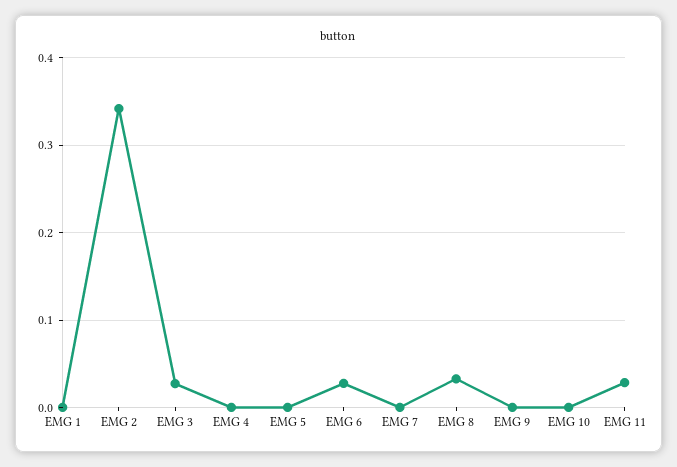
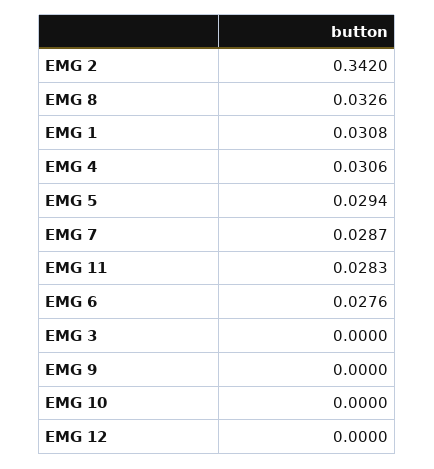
EMG 1: 0 -> 0.0308
EMG 3: 0.03 -> 0
EMG 4: 0 -> 0.0306
EMG 5: 0 -> 0.0294
EMG 7: 0 -> 0.0287
EMG 12: none -> 0

